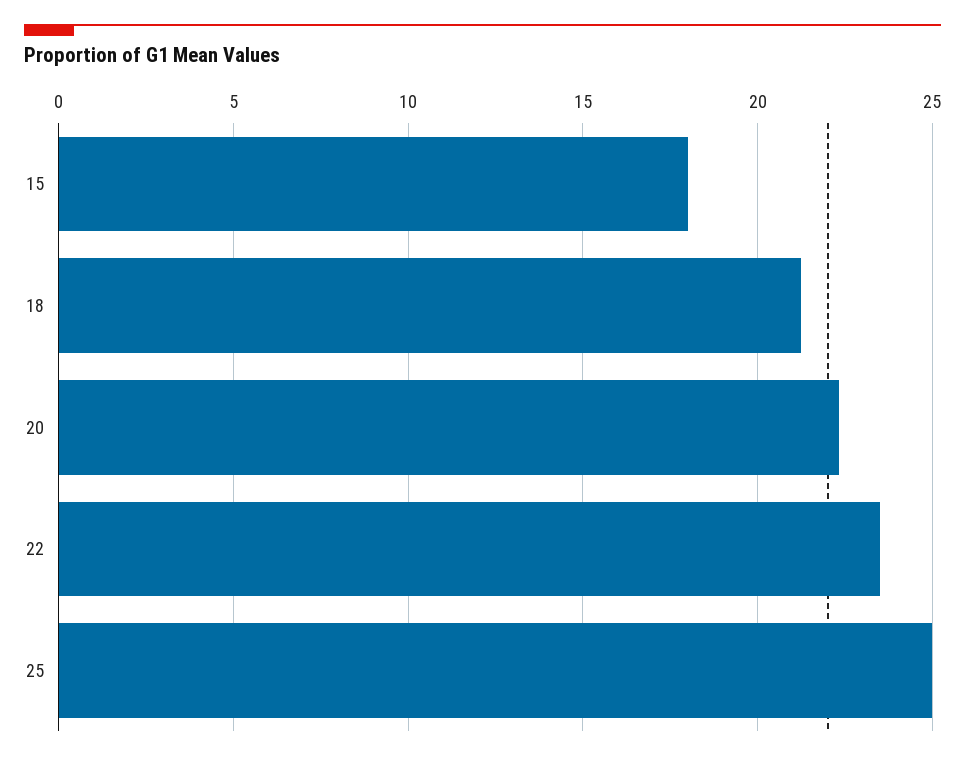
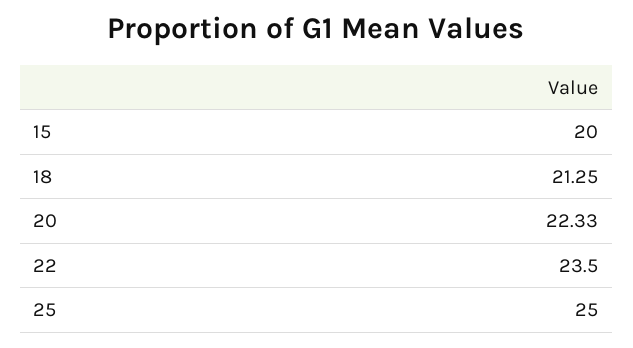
15: 18 -> 20

